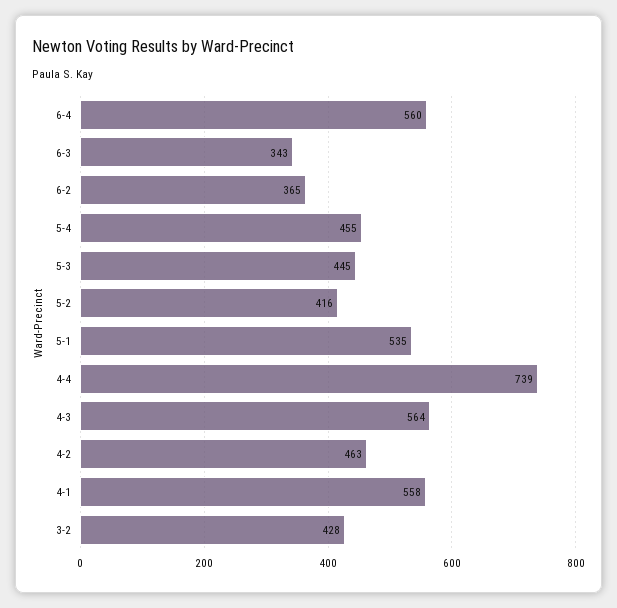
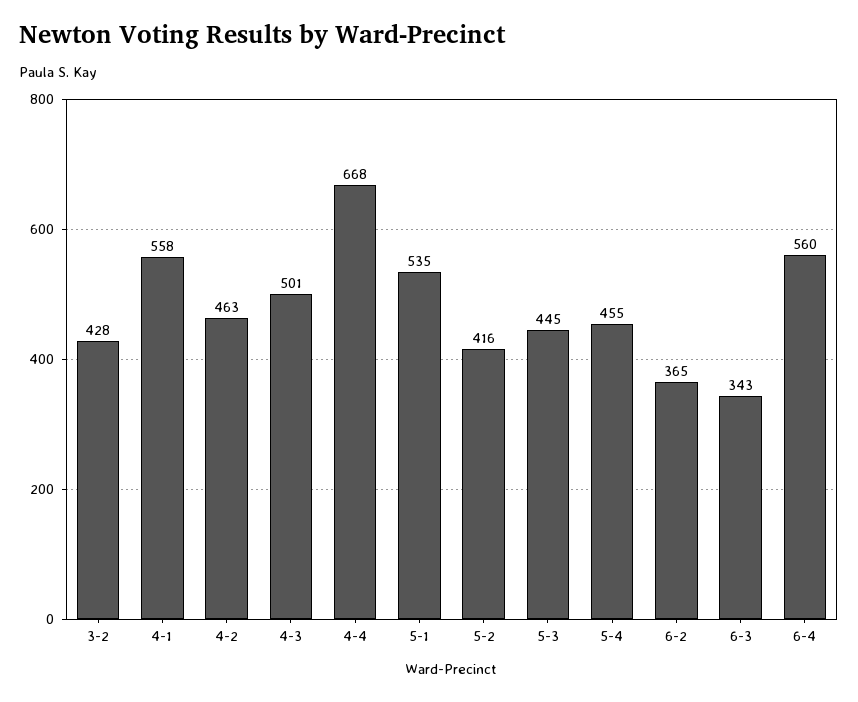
4-4: 739 -> 668
4-3: 564 -> 501

